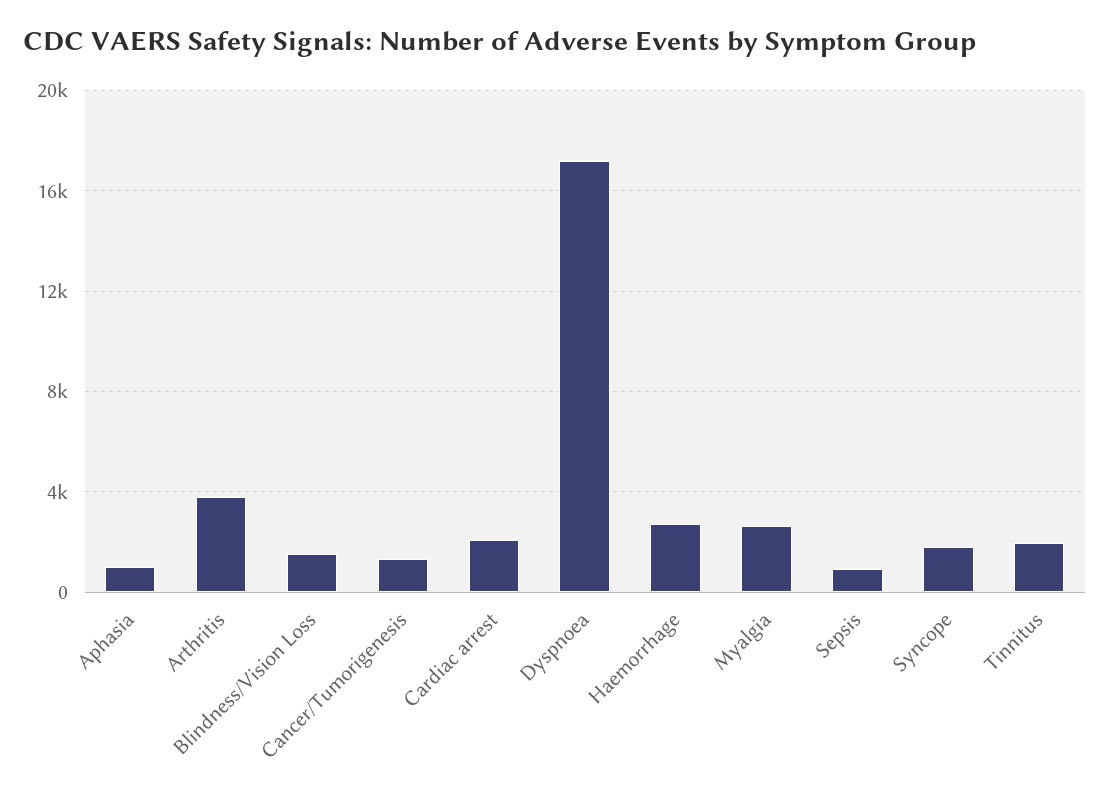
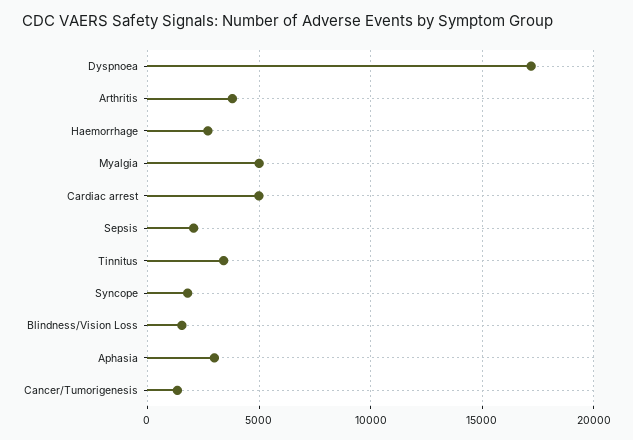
Aphasia: 1000 -> 3000
Cardiac arrest: 2000 -> 5000
Myalgia: 2500 -> 5000
Sepsis: 1000 -> 2000
Tinnitus: 2000 -> 3500

